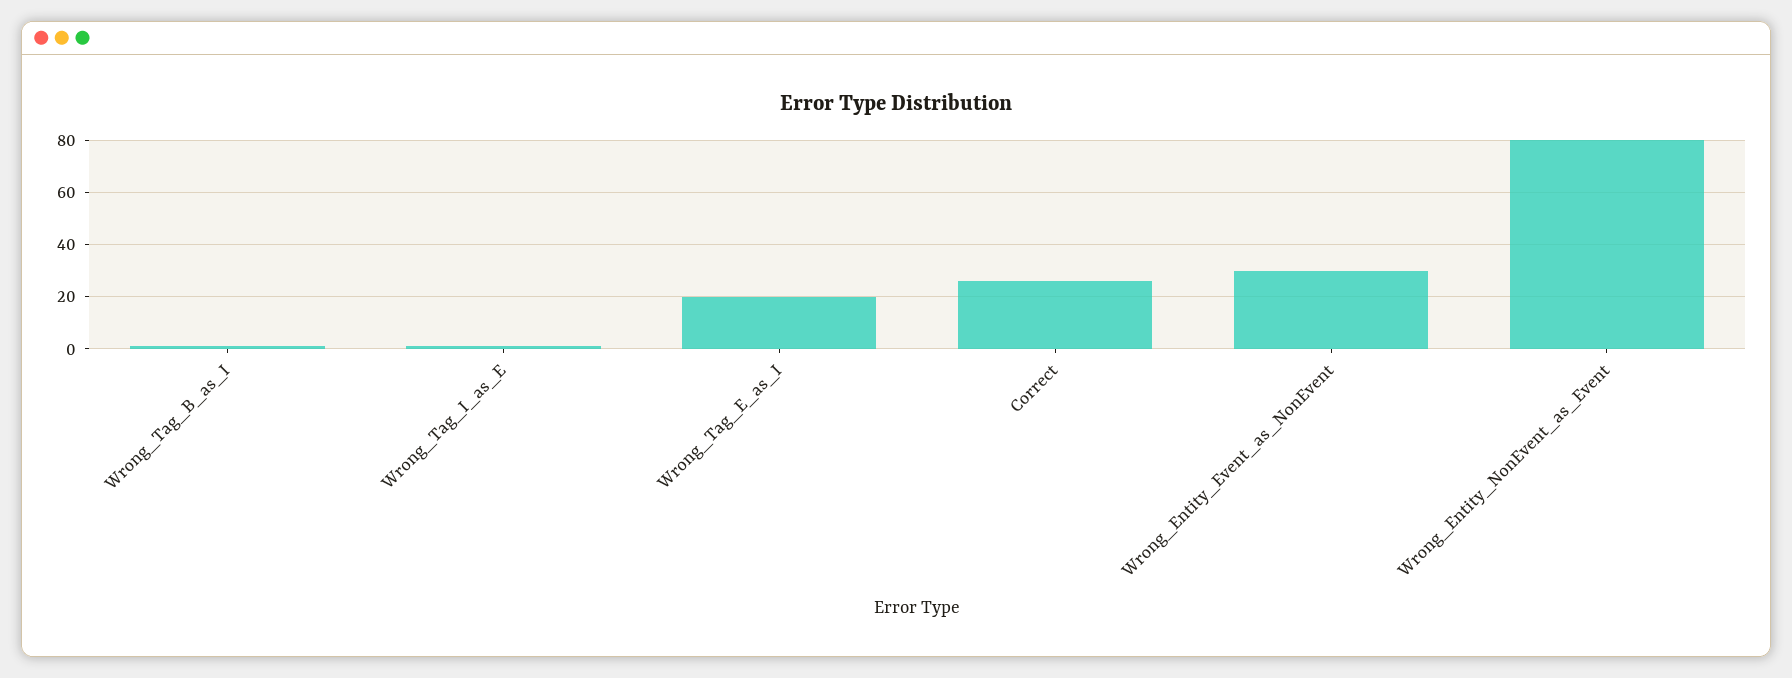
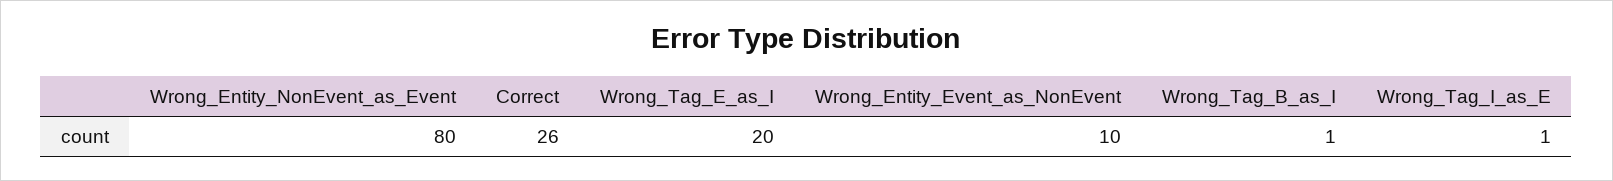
Wrong_Entity_Event_as_NonEvent: 30 -> 10

